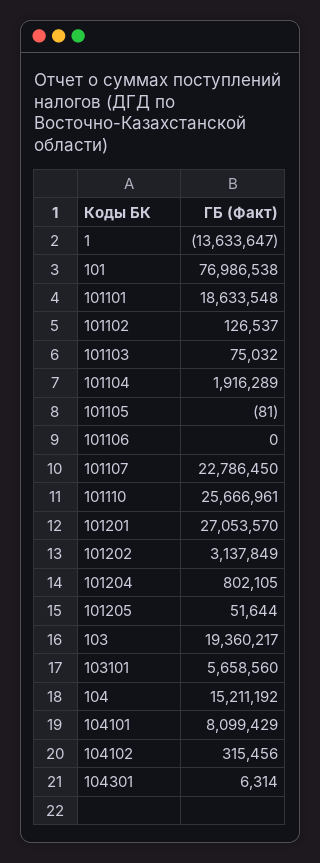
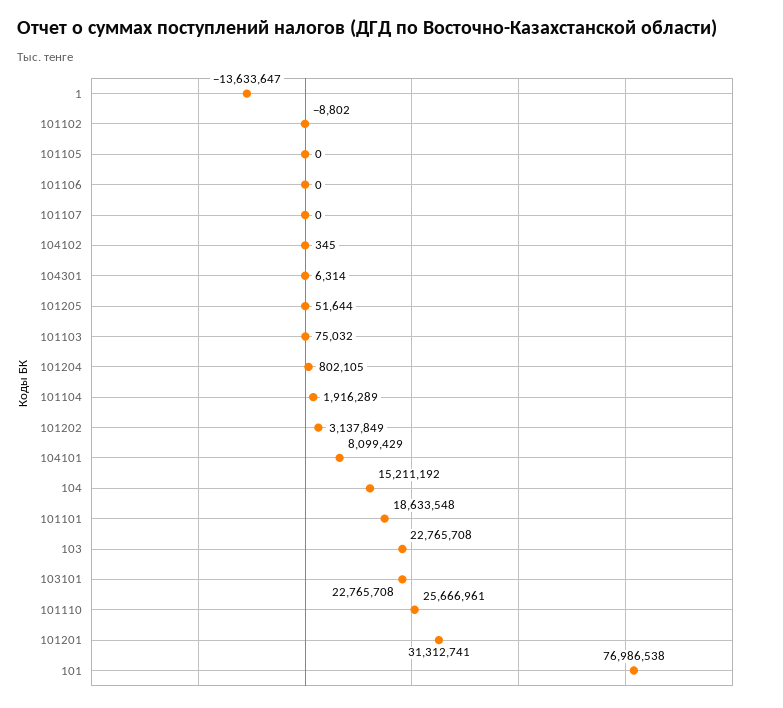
101102: 126537 -> -8802
101105: -81 -> 0
101107: 22786450 -> 0
101201: 27053570 -> 31312741
103: 19360217 -> 22765708
103101: 5658560 -> 22765708
104102: 315456 -> 345

